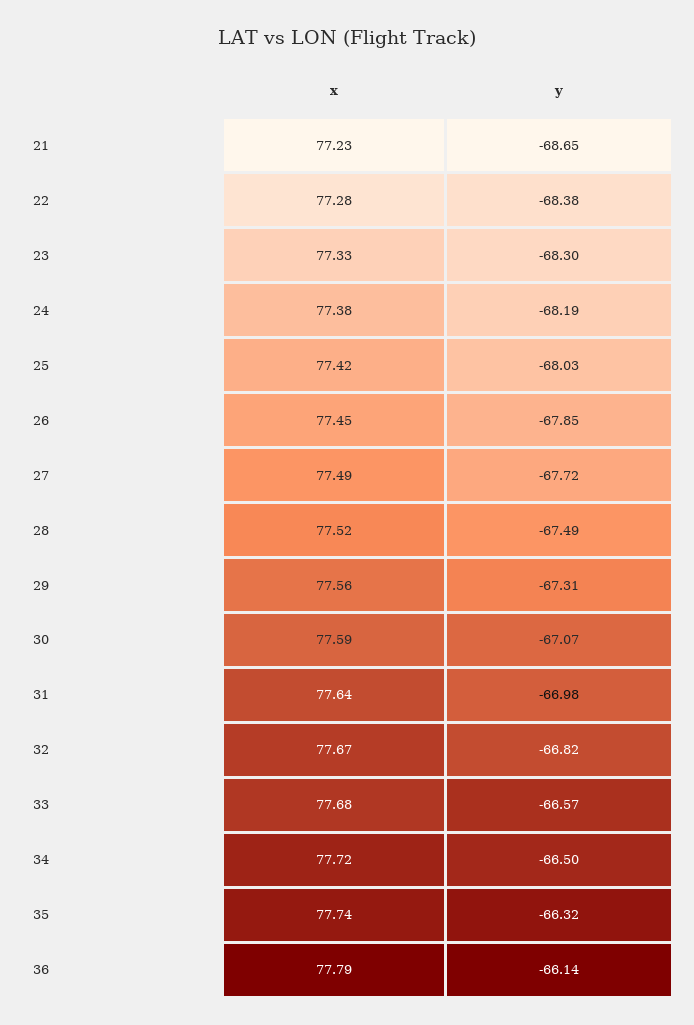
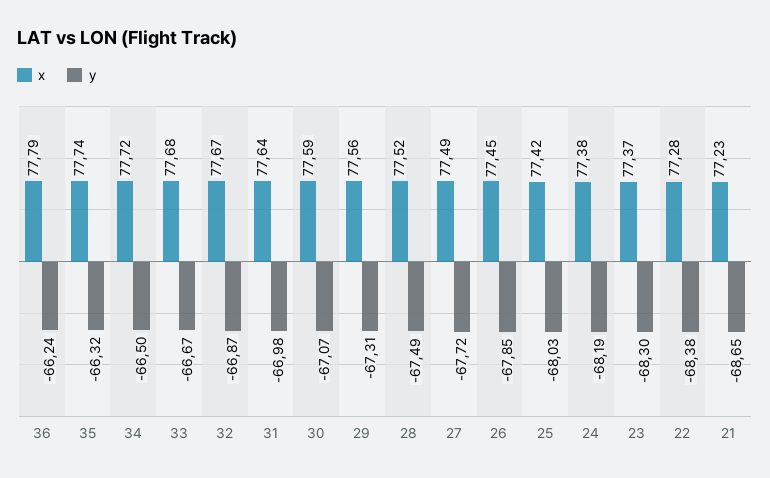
x, 23: 77.33 -> 77.37
y, 32: -66.82 -> -66.87
y, 33: -66.57 -> -66.67
y, 36: -66.14 -> -66.24

